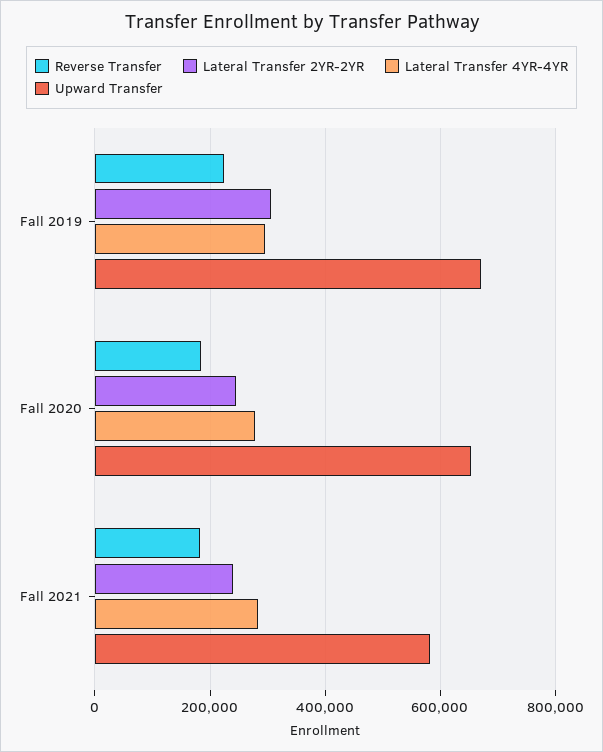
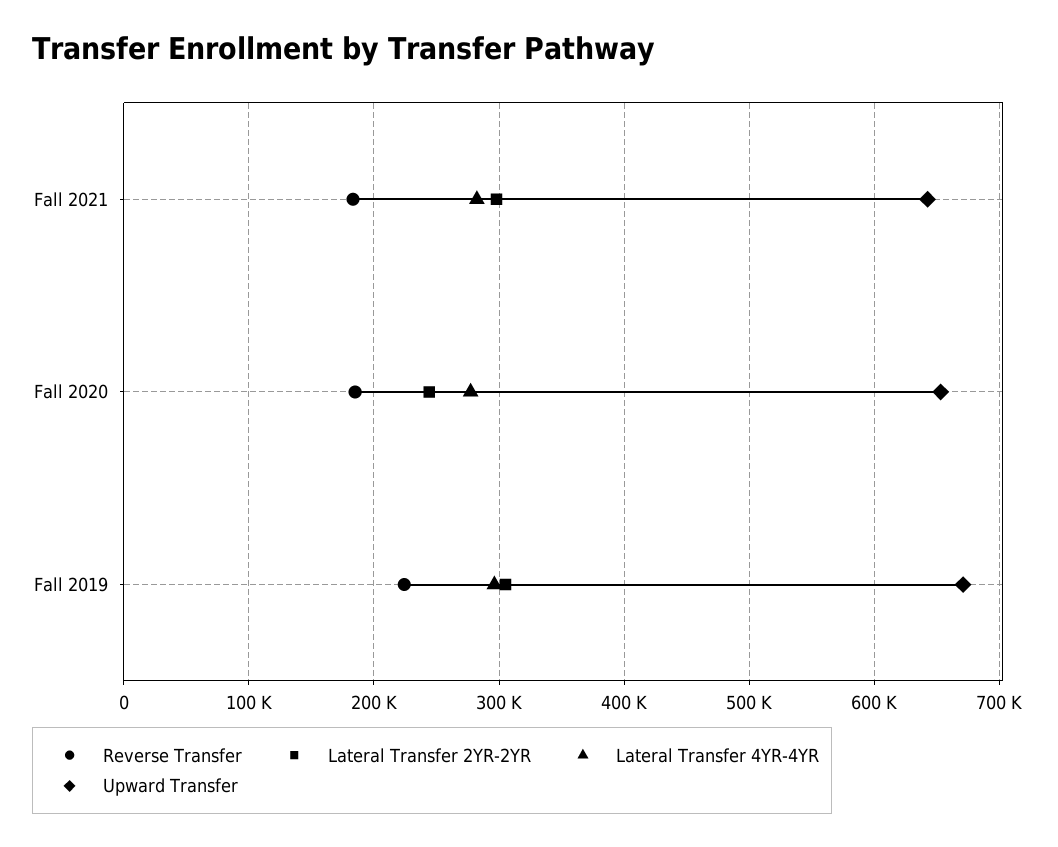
Lateral Transfer 2YR-2YR, Fall 2021: 240000 -> 300000
Upward Transfer, Fall 2021: 580000 -> 640000

